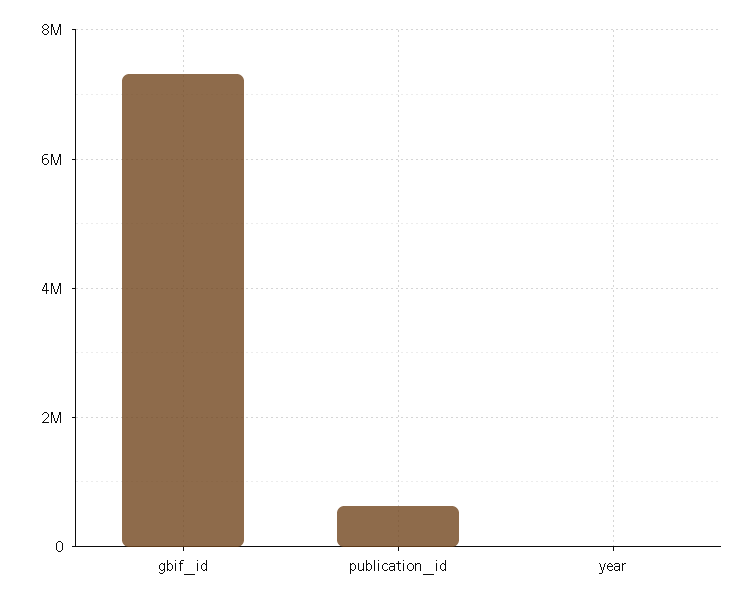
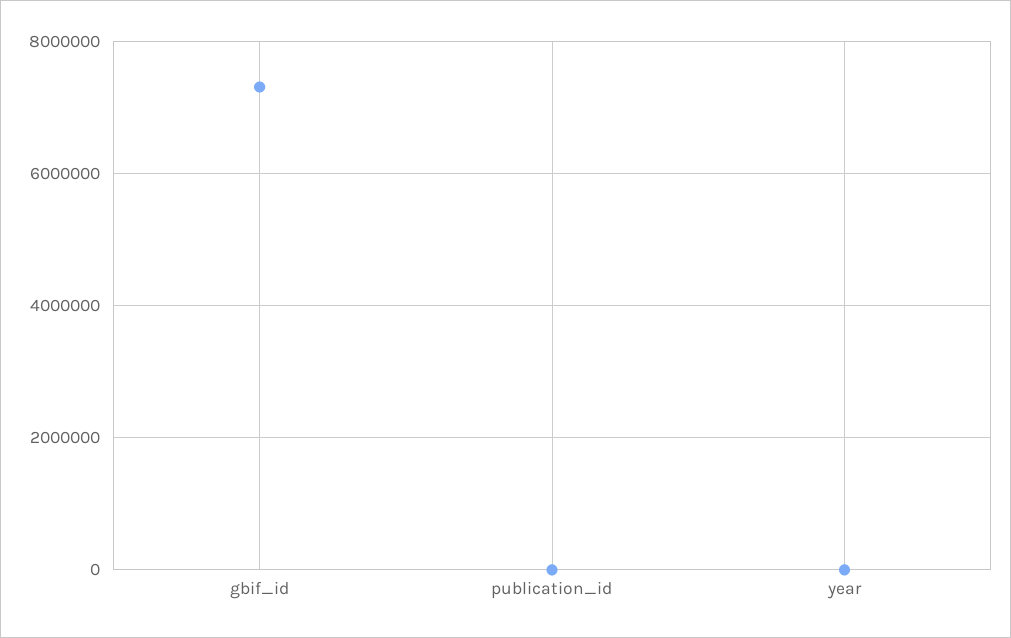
publication_id: 600000 -> 0

